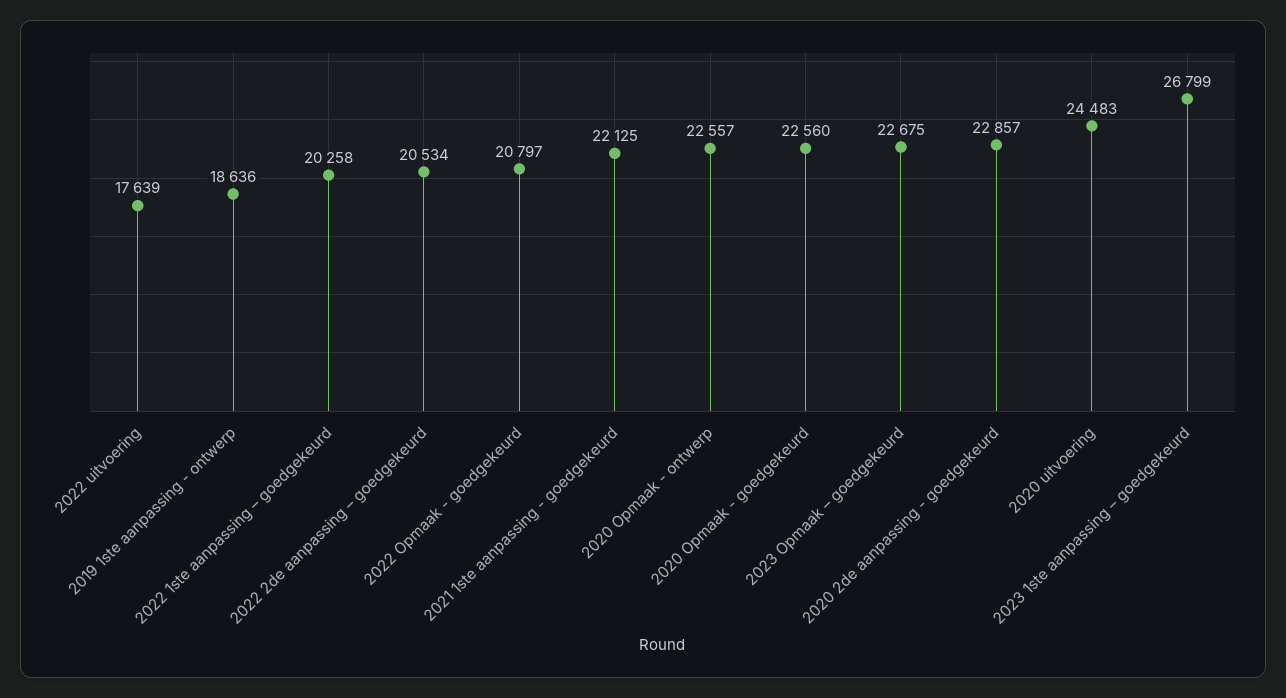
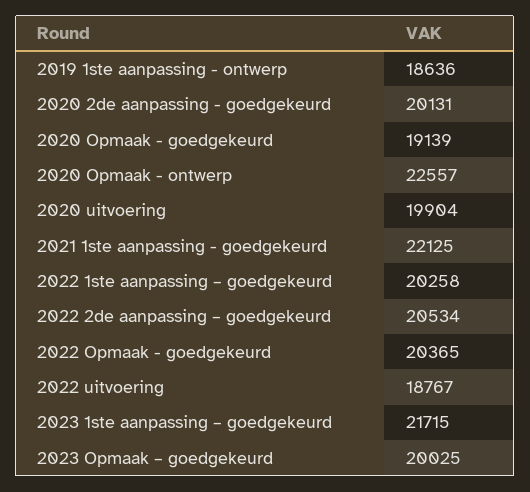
2022 uitvoering: 17639 -> 18767
2022 Opmaak - goedgekeurd: 20797 -> 20365
2020 Opmaak - goedgekeurd: 22560 -> 19139
2023 Opmaak – goedgekeurd: 22675 -> 20025
2020 2de aanpassing - goedgekeurd: 22857 -> 20131
2020 uitvoering: 24483 -> 19904
2023 1ste aanpassing – goedgekeurd: 26799 -> 21715

